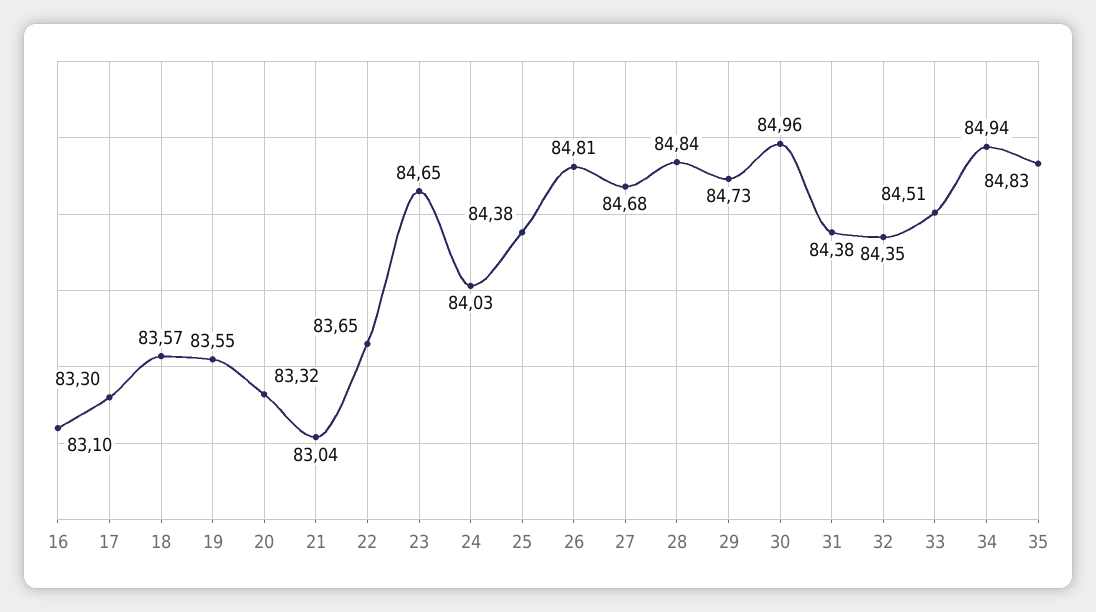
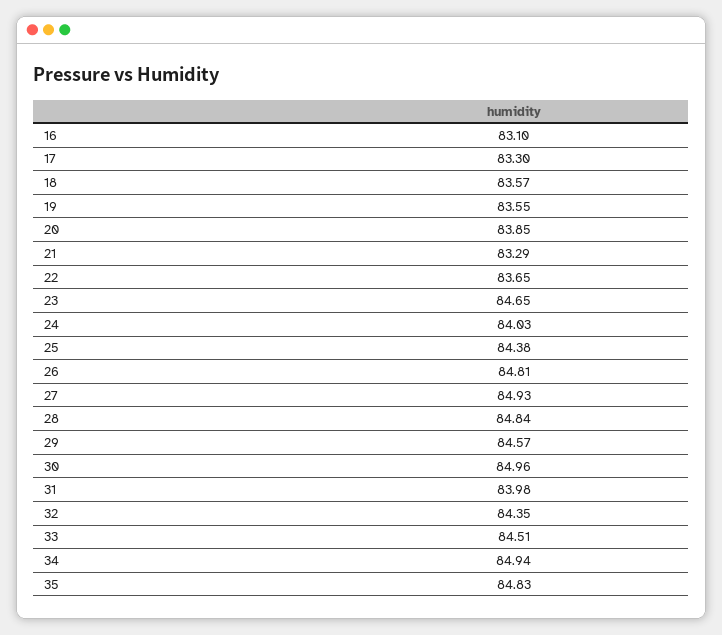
20: 83.32 -> 83.85
21: 83.04 -> 83.29
27: 84.68 -> 84.93
29: 84.73 -> 84.57
31: 84.38 -> 83.98

